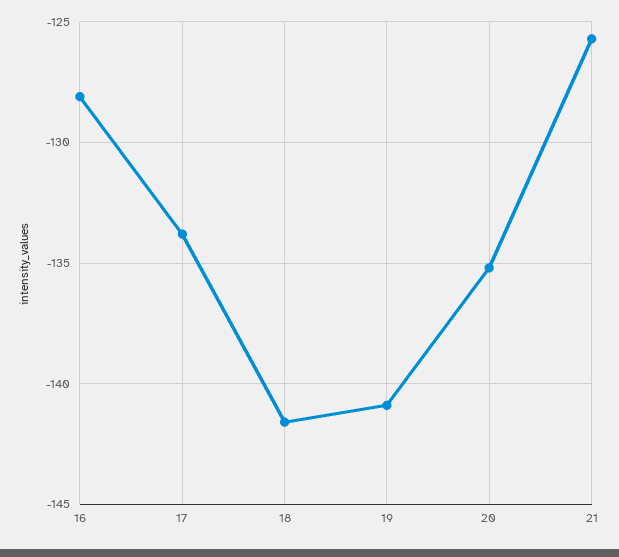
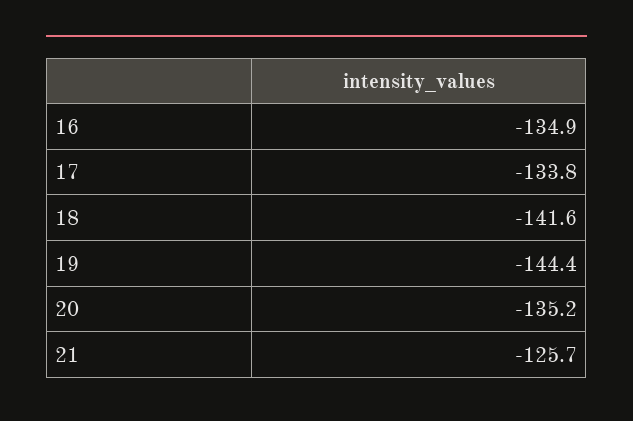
16: -128 -> -134.9
19: -141 -> -144.4

